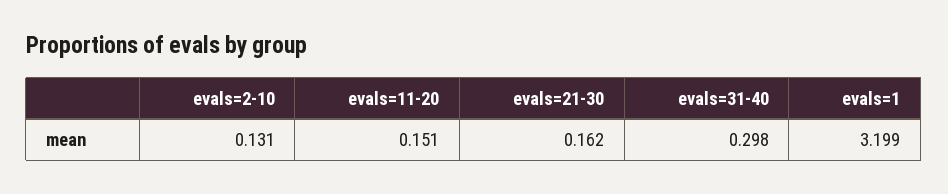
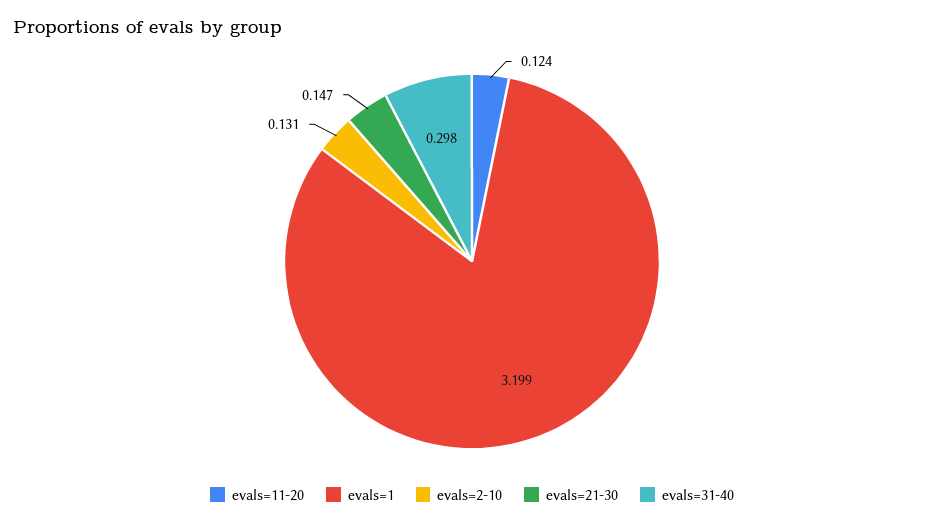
evals=11-20: 0.151 -> 0.124
evals=21-30: 0.162 -> 0.147

